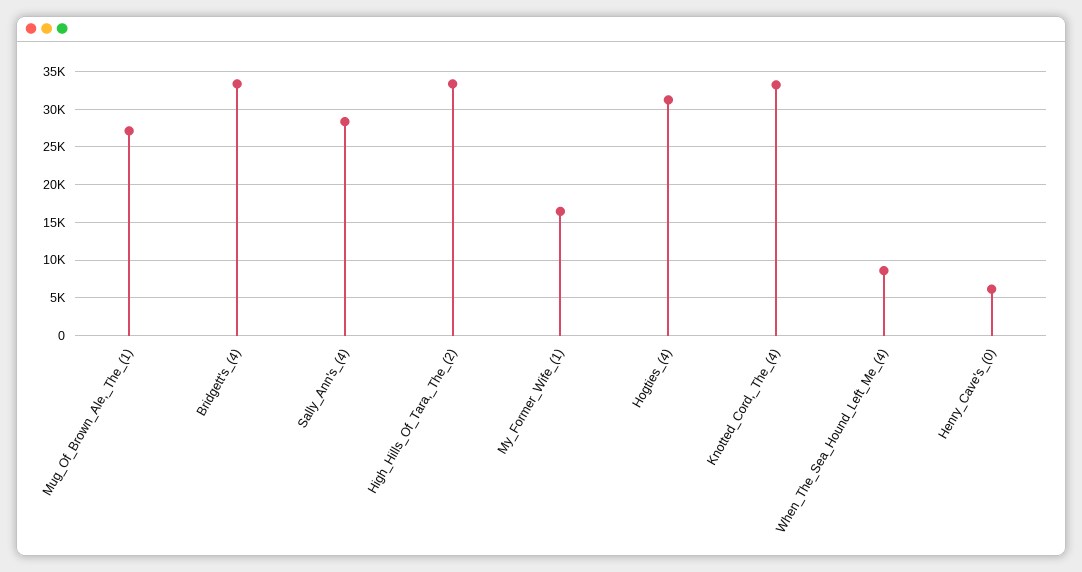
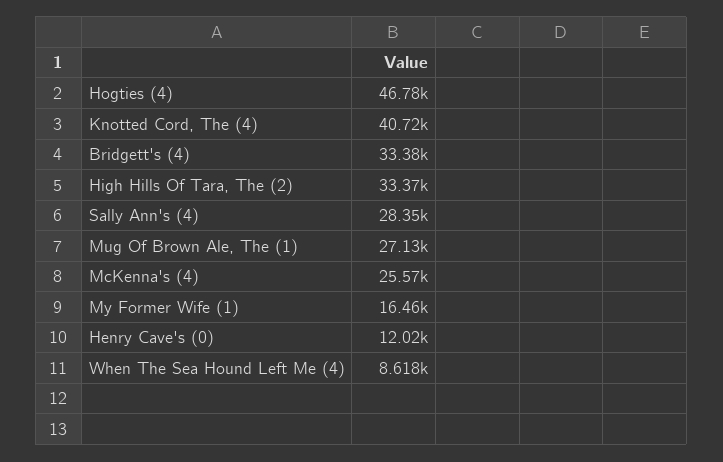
Hogties_(4): 31000 -> 46780
Knotted_Cord,_The_(4): 33000 -> 40720
Henry_Cave's_(0): 6000 -> 12020
McKenna's (4): none -> 25570

